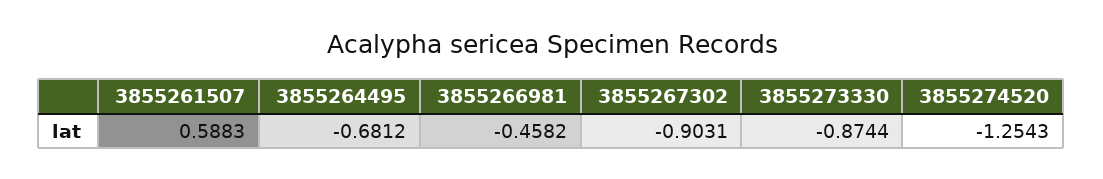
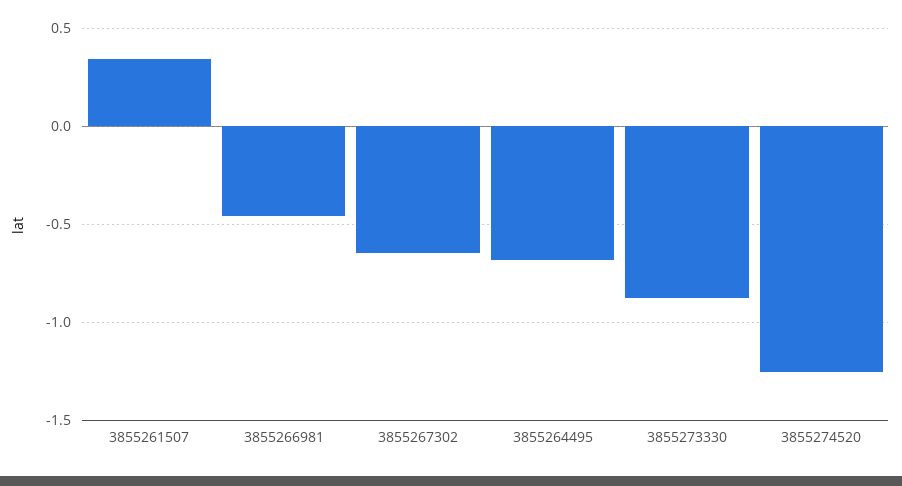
3855261507: 0.5883 -> 0.35
3855267302: -0.9031 -> -0.65

